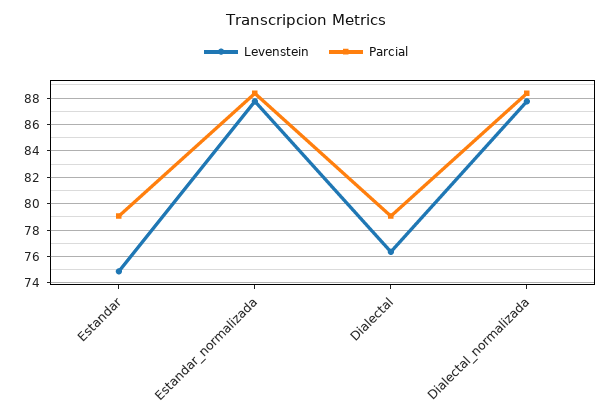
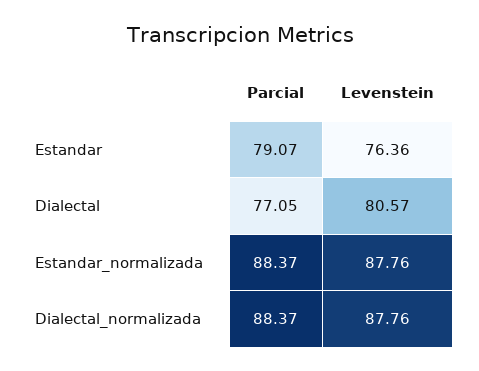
Levenstein, Estandar: 75 -> 76.36
Levenstein, Dialectal: 76.5 -> 80.57
Parcial, Dialectal: 79 -> 77.05

